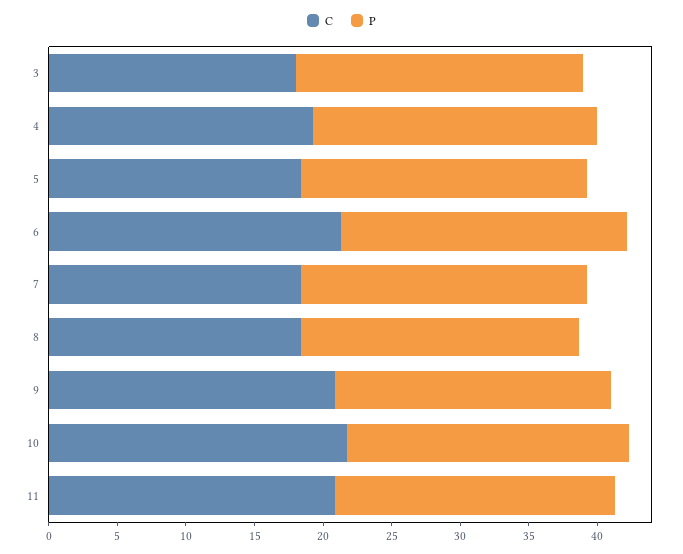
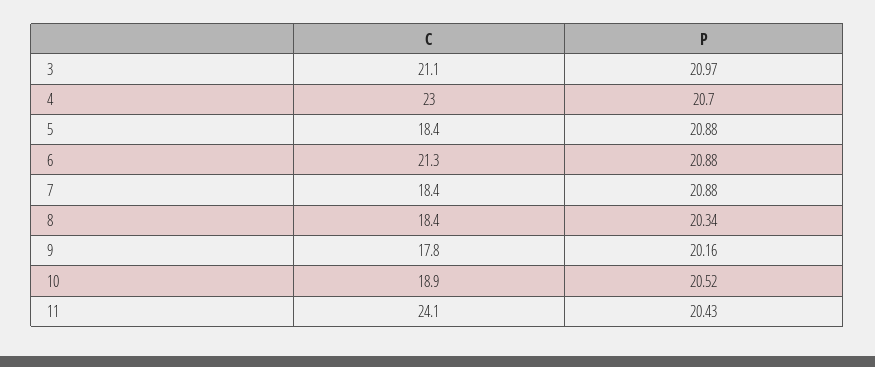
C, 3: 18 -> 21.1
C, 4: 19 -> 23
C, 9: 21 -> 17.8
C, 10: 22 -> 18.9
C, 11: 21 -> 24.1

